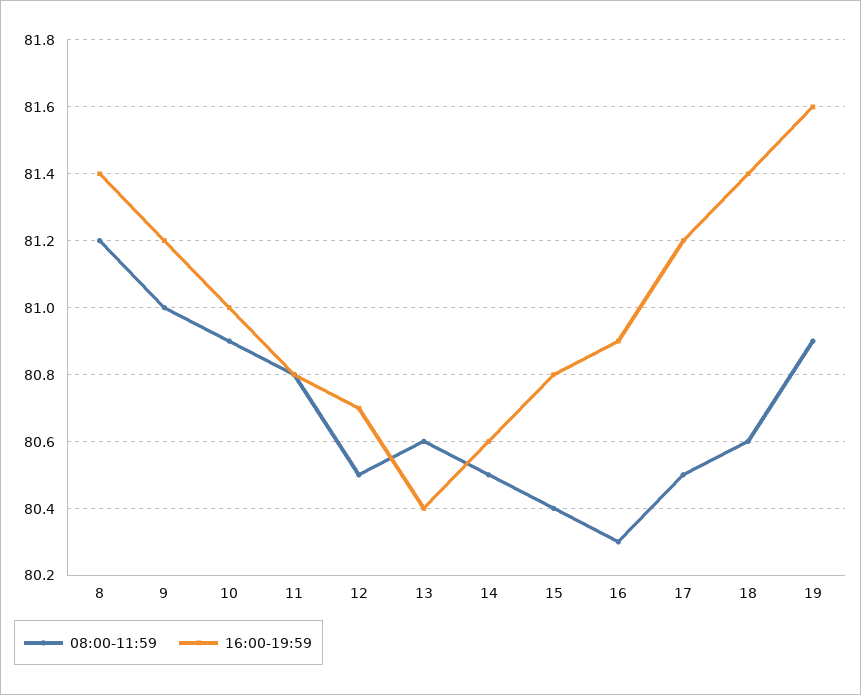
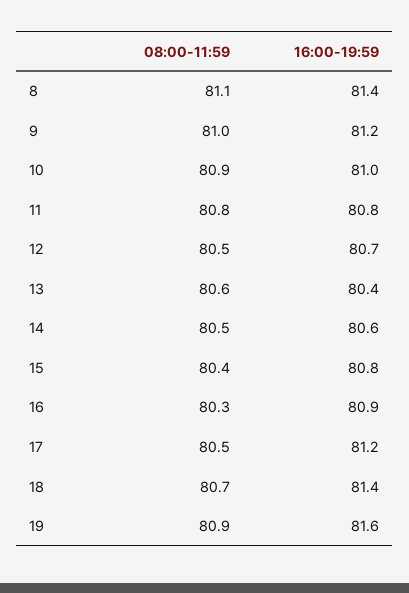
08:00-11:59, 8: 81.2 -> 81.1
08:00-11:59, 18: 80.6 -> 80.7

